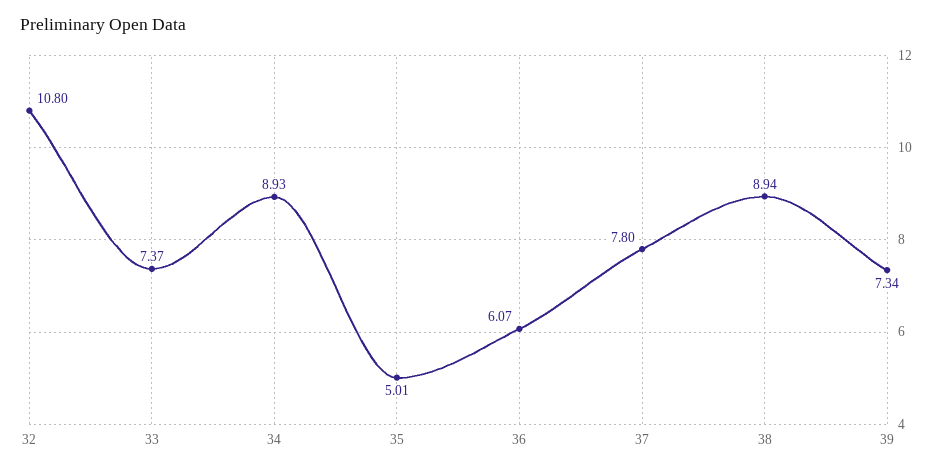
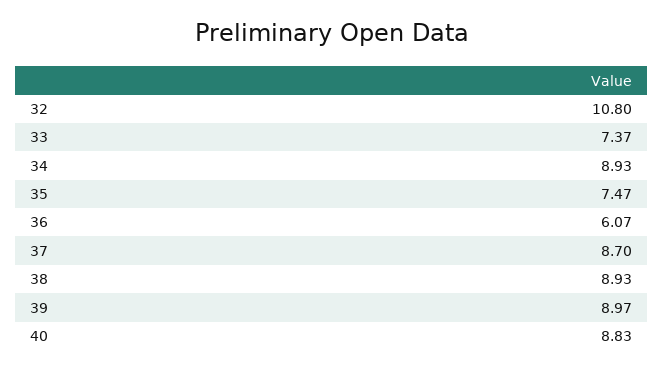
35: 5.01 -> 7.47
37: 7.8 -> 8.7
38: 8.94 -> 8.93
39: 7.34 -> 8.97
40: none -> 8.83

